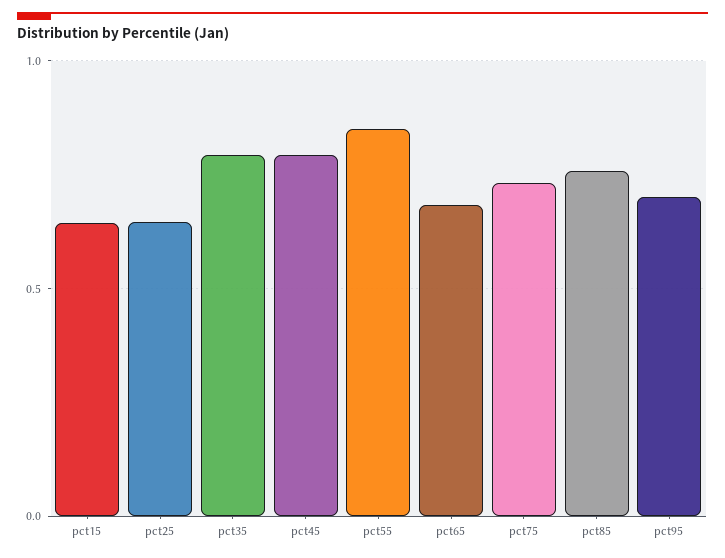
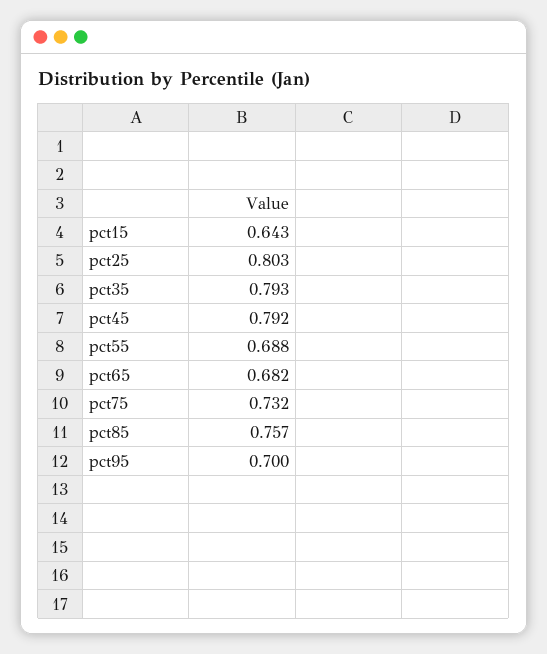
pct25: 0.65 -> 0.803
pct55: 0.85 -> 0.688

